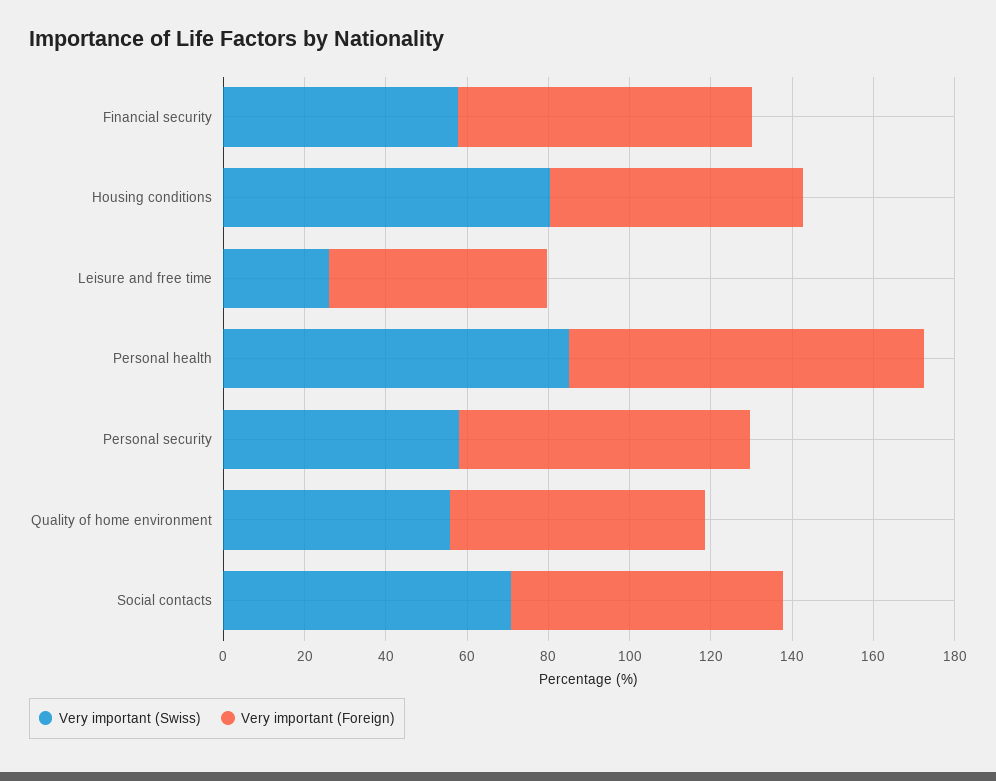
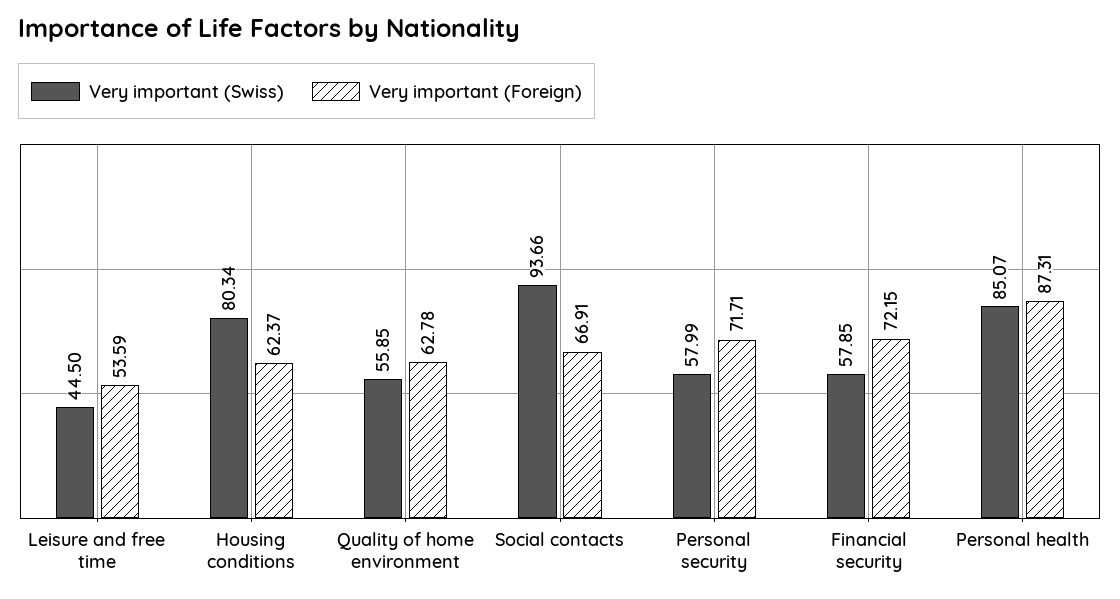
Very important (Swiss), Leisure and free time: 25 -> 44.5
Very important (Swiss), Social contacts: 70 -> 93.66

